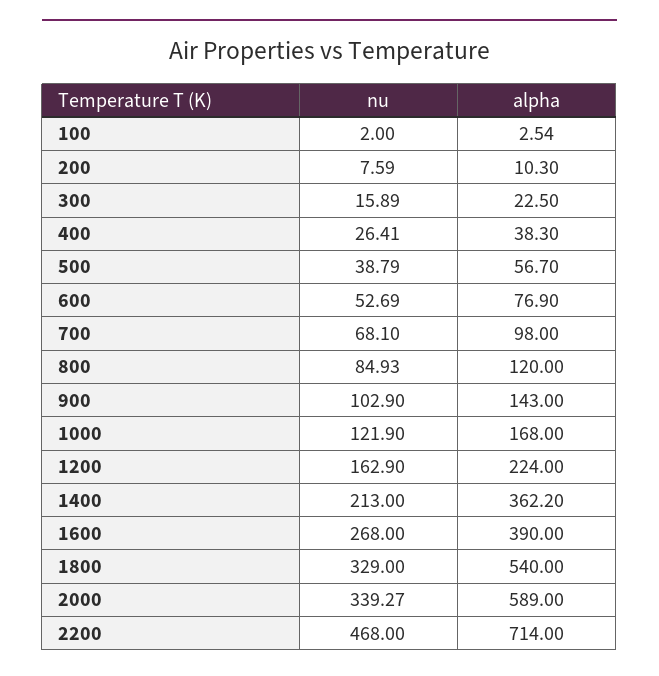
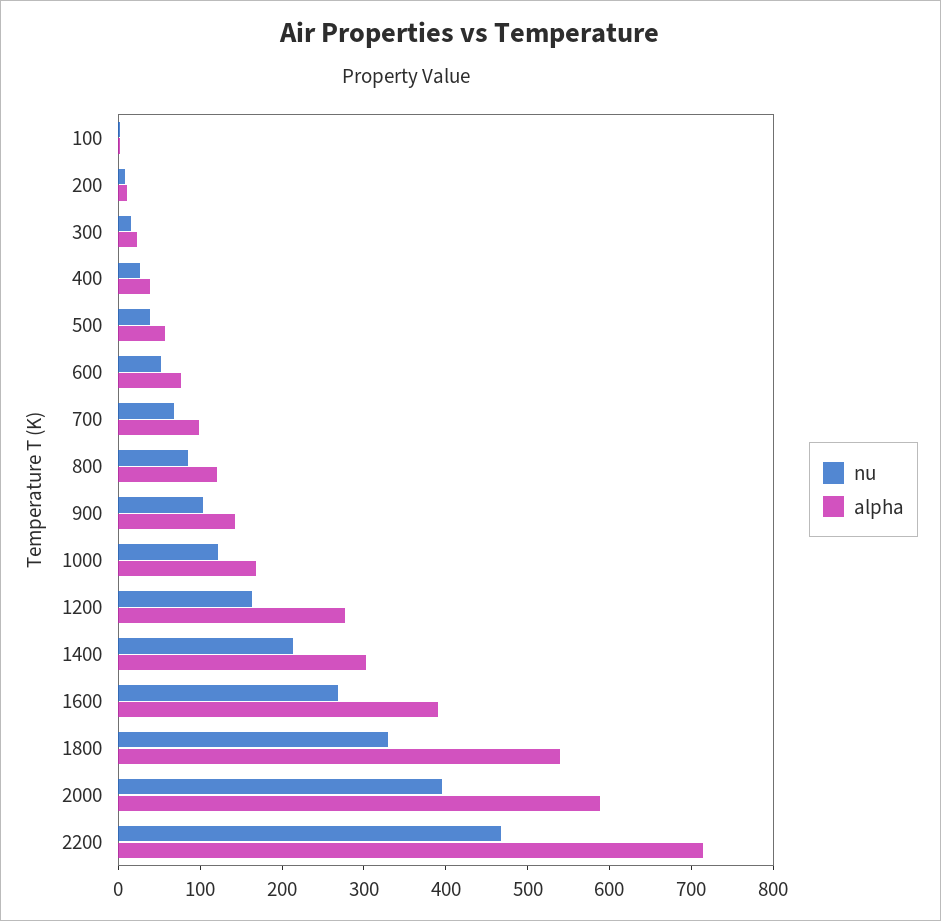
alpha, 1200: 224 -> 280
alpha, 1400: 362.2 -> 300
nu, 2000: 339.27 -> 400

